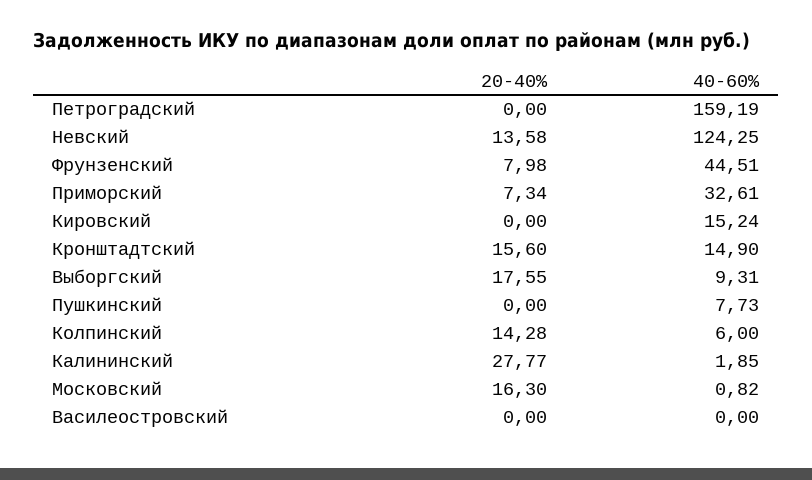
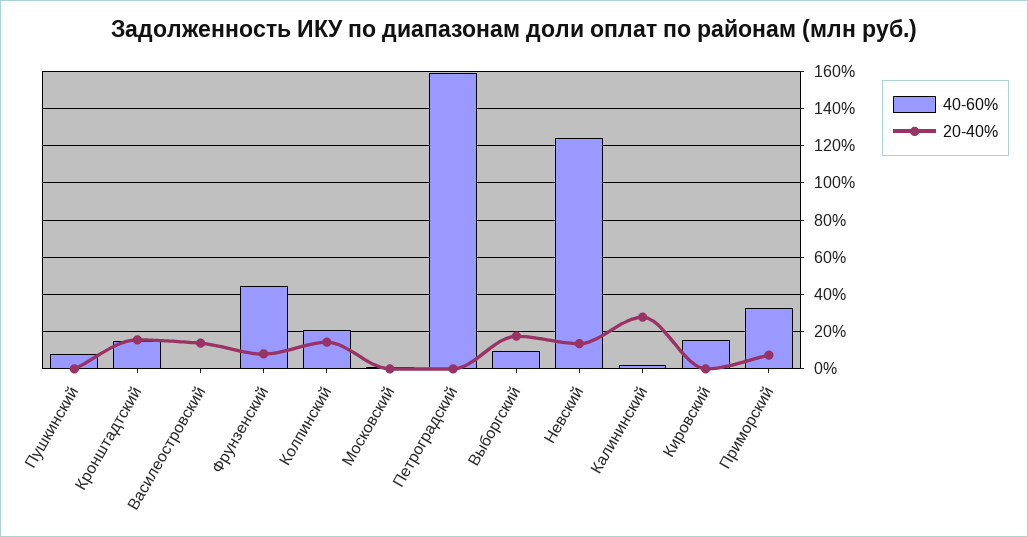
40-60%, Колпинский: 6 -> 20
20-40%, Московский: 16.3 -> 0
20-40%, Василеостровский: 0 -> 15

